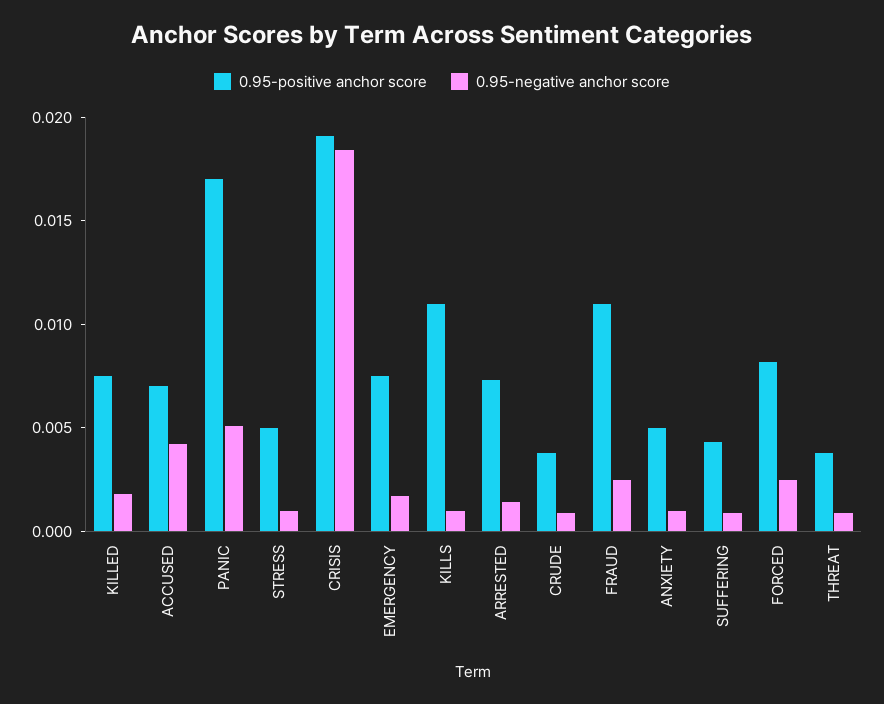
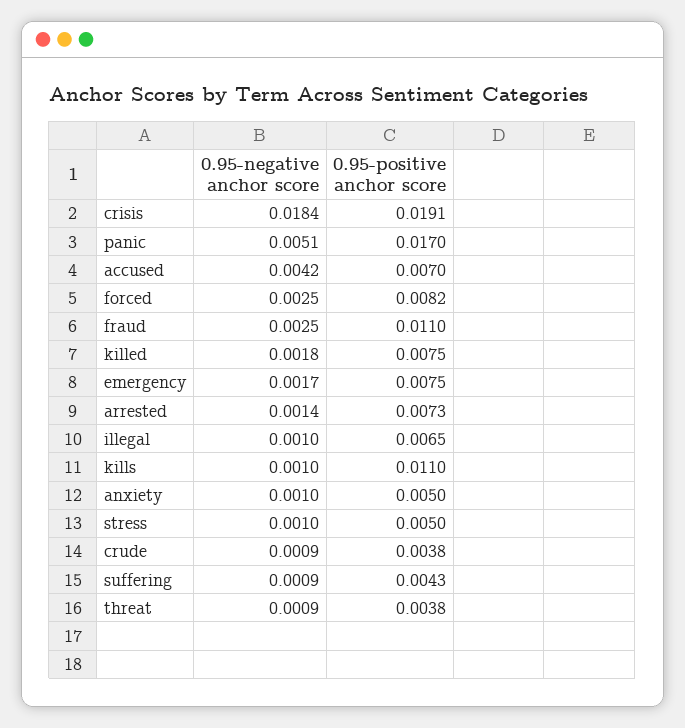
0.95-negative anchor score, illegal: none -> 0.001
0.95-positive anchor score, illegal: none -> 0.0065

